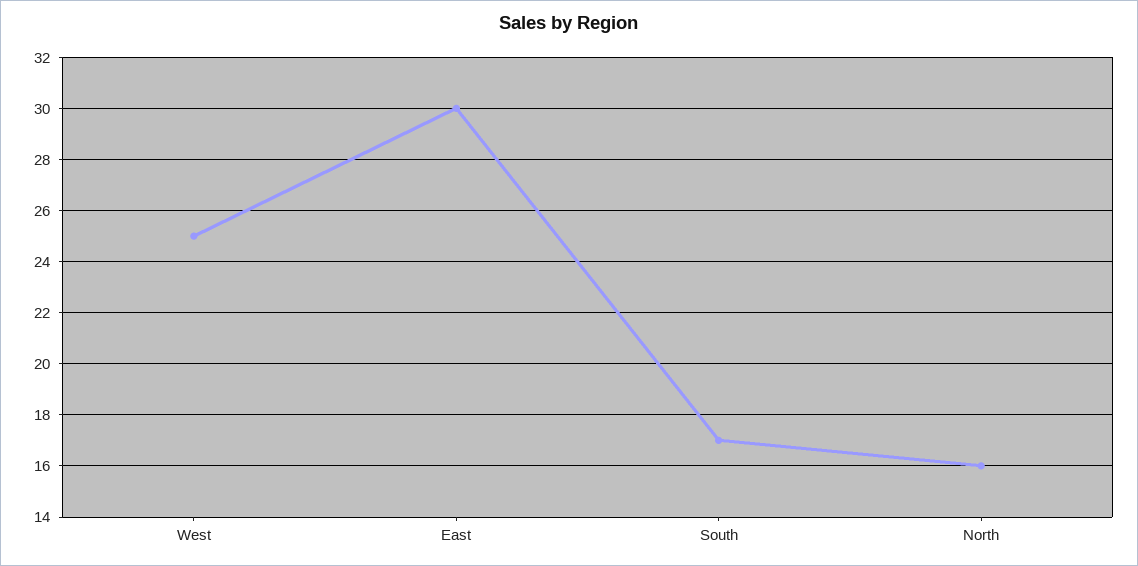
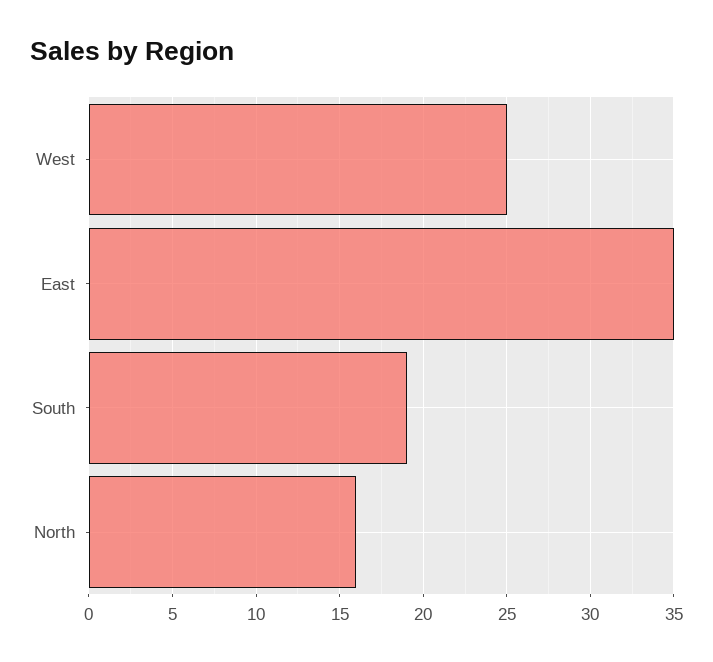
East: 30 -> 35
South: 17 -> 19

